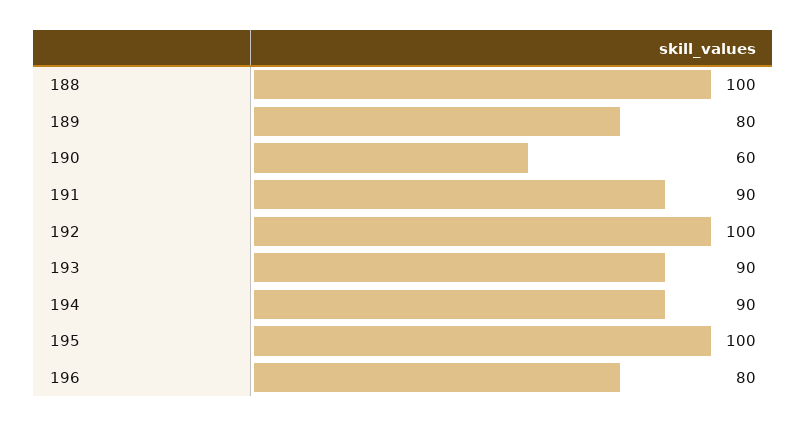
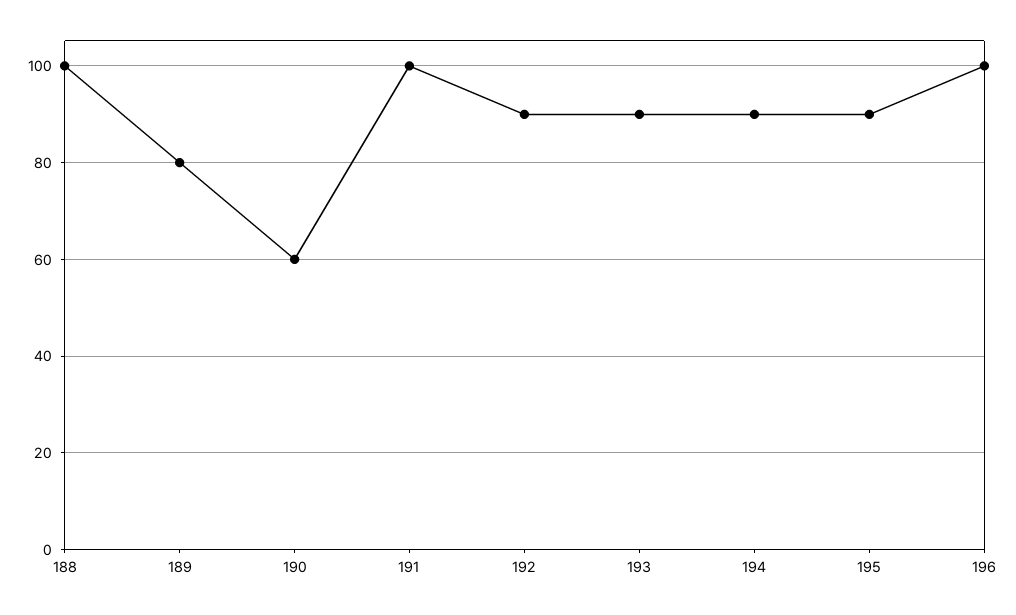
191: 90 -> 100
192: 100 -> 90
195: 100 -> 90
196: 80 -> 100

